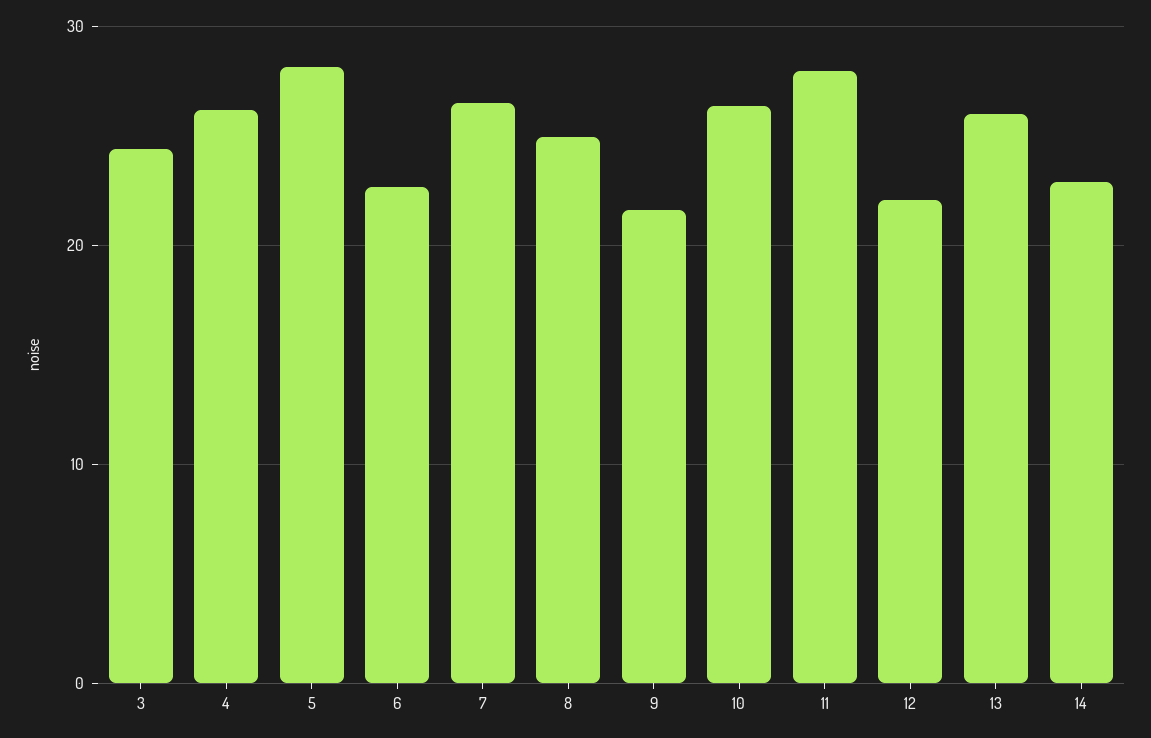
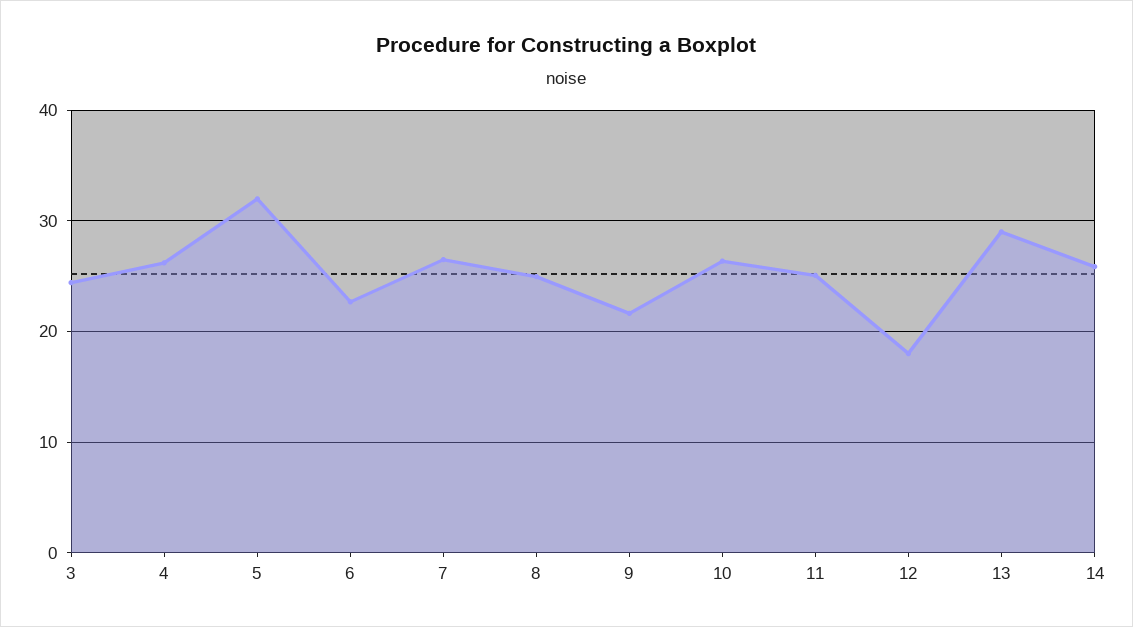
5: 28 -> 32
11: 28 -> 25
12: 22 -> 18
13: 26 -> 29
14: 23 -> 26

